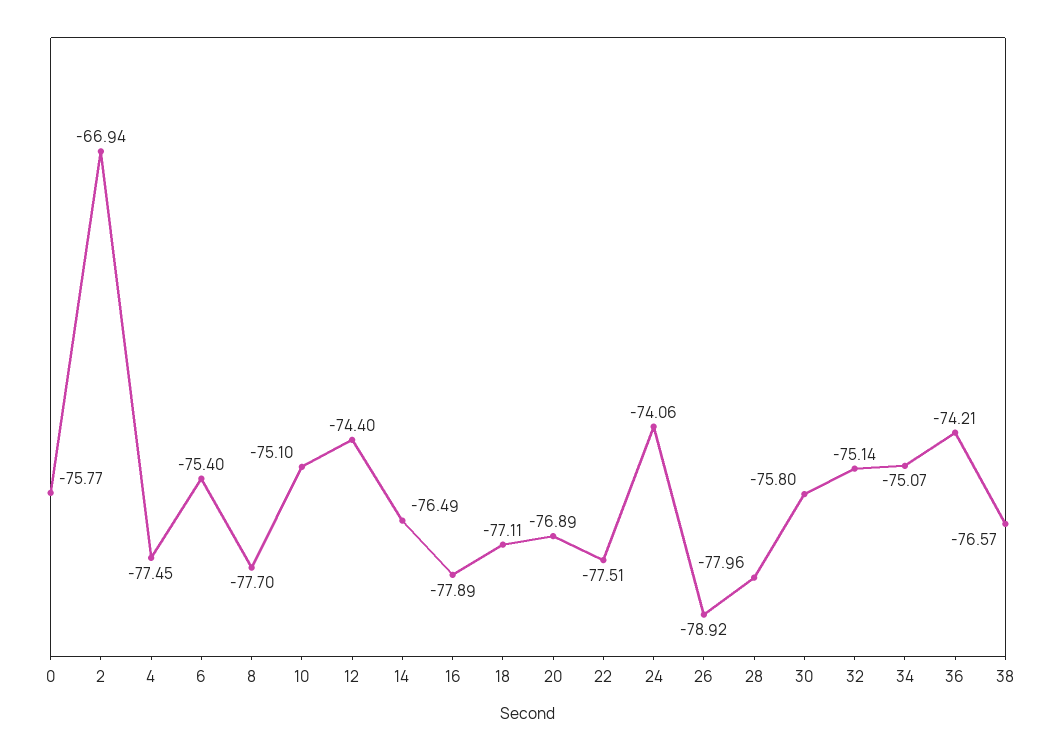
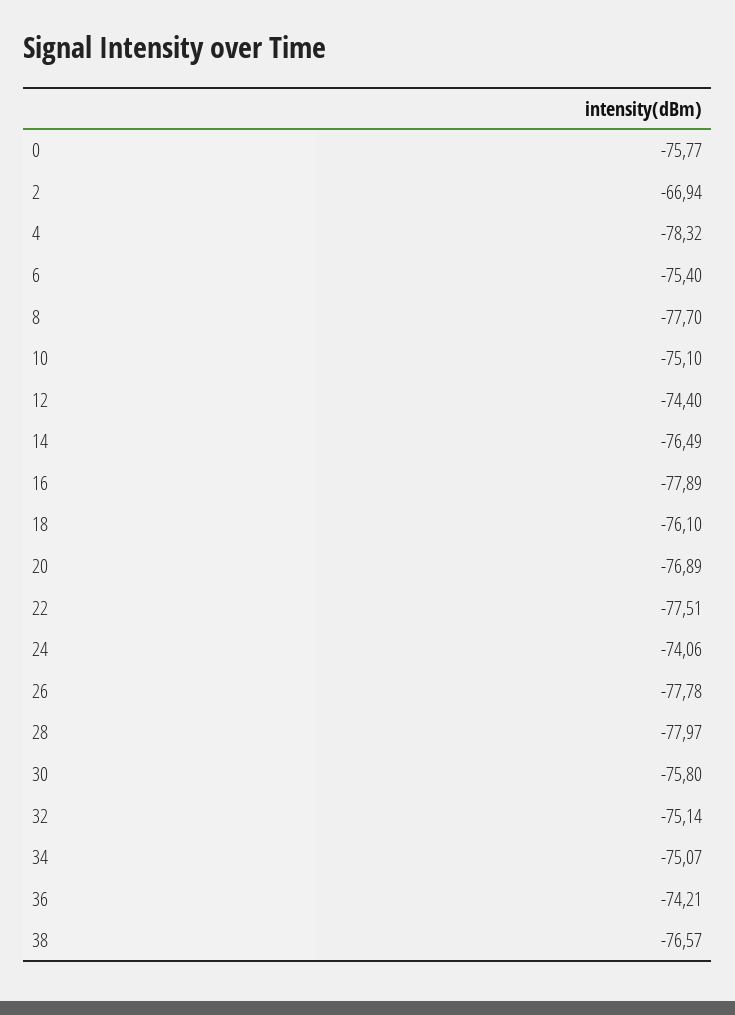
4: -77.45 -> -78.32
18: -77.11 -> -76.1
26: -78.92 -> -77.78
28: -77.96 -> -77.97

